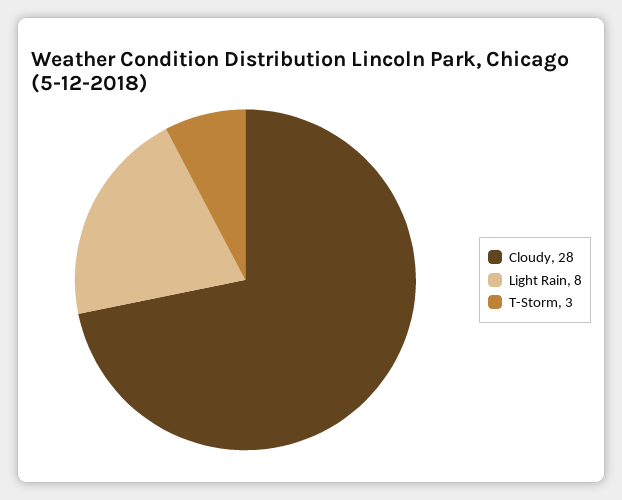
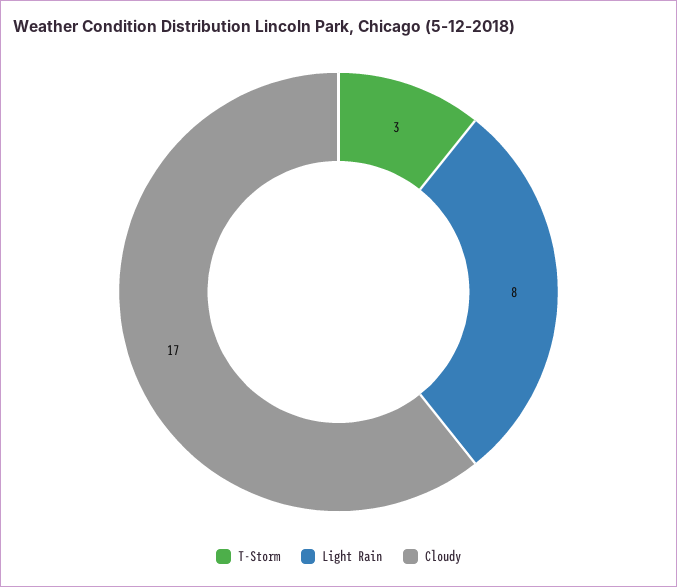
Cloudy: 28 -> 17

